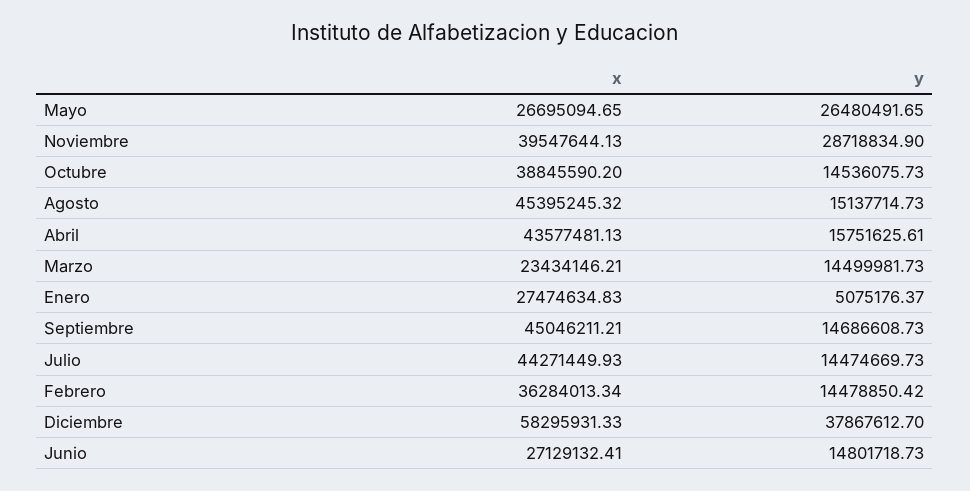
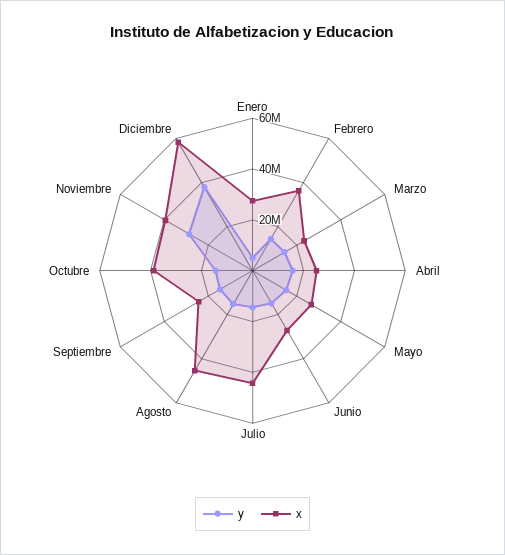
y, Mayo: 26480491.65 -> 15000000
x, Abril: 43577481.13 -> 25000000
x, Septiembre: 45046211.21 -> 25000000

